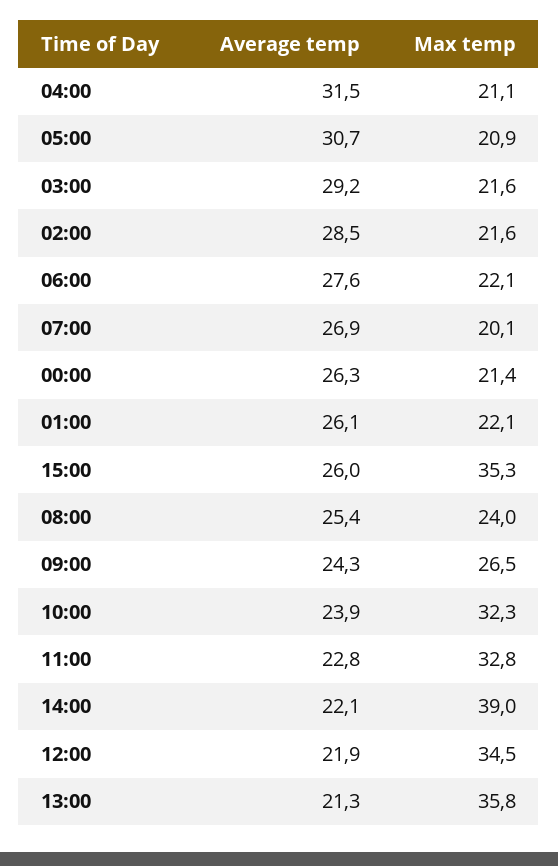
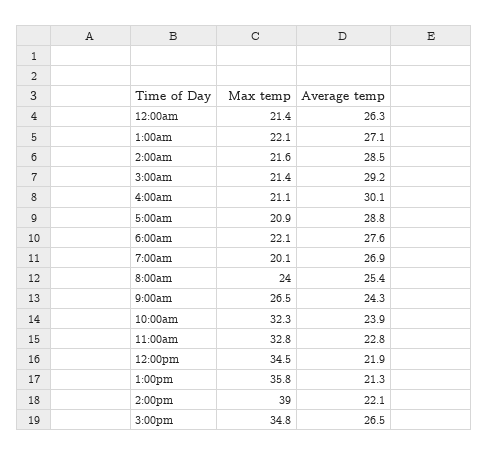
Average temp, 04:00: 31.5 -> 30.1
Average temp, 05:00: 30.7 -> 28.8
Max temp, 03:00: 21.6 -> 21.4
Average temp, 01:00: 26.1 -> 27.1
Average temp, 15:00: 26 -> 26.5
Max temp, 15:00: 35.3 -> 34.8

